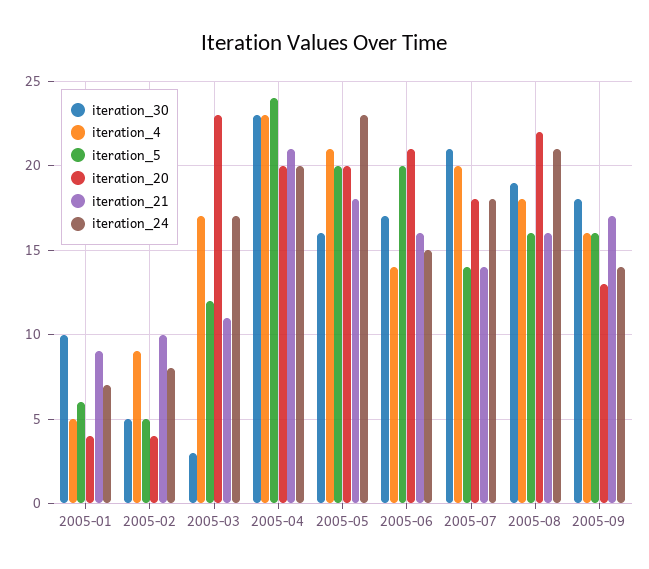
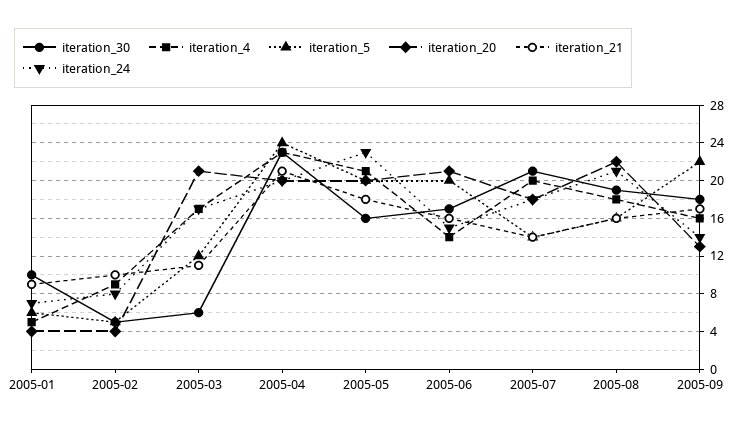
iteration_30, 2005-03: 3 -> 6
iteration_20, 2005-03: 23 -> 21
iteration_5, 2005-09: 16 -> 22

